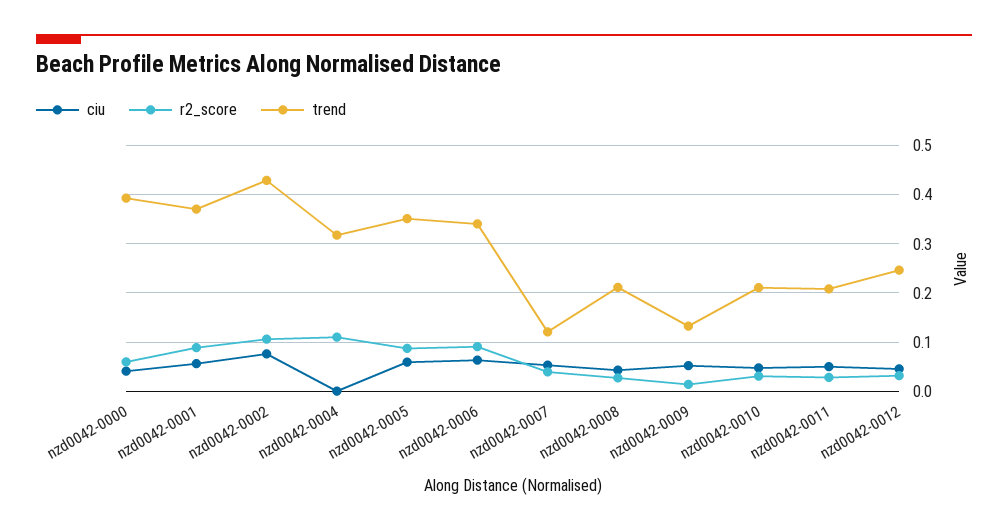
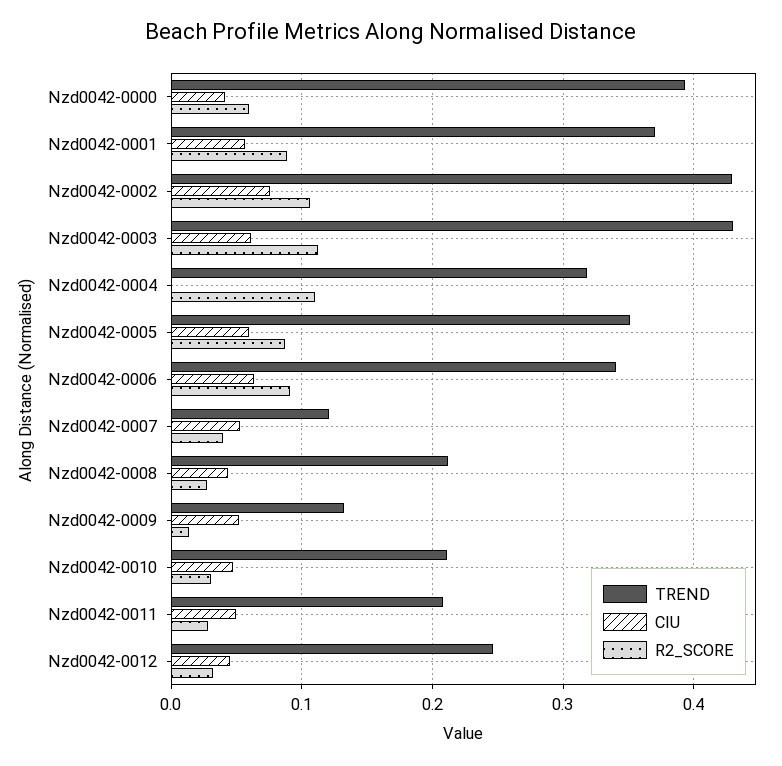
trend, Nzd0042-0003: none -> 0.43
ciu, Nzd0042-0003: none -> 0.06
r2_score, Nzd0042-0003: none -> 0.11

